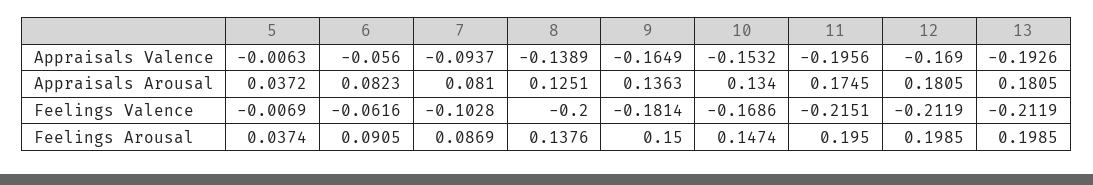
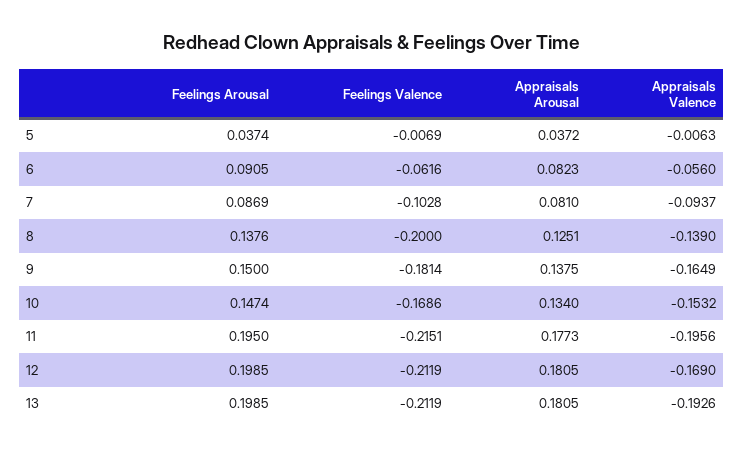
8, Appraisals Valence: -0.1389 -> -0.139
9, Appraisals Arousal: 0.1363 -> 0.1375
11, Appraisals Arousal: 0.1745 -> 0.1773

